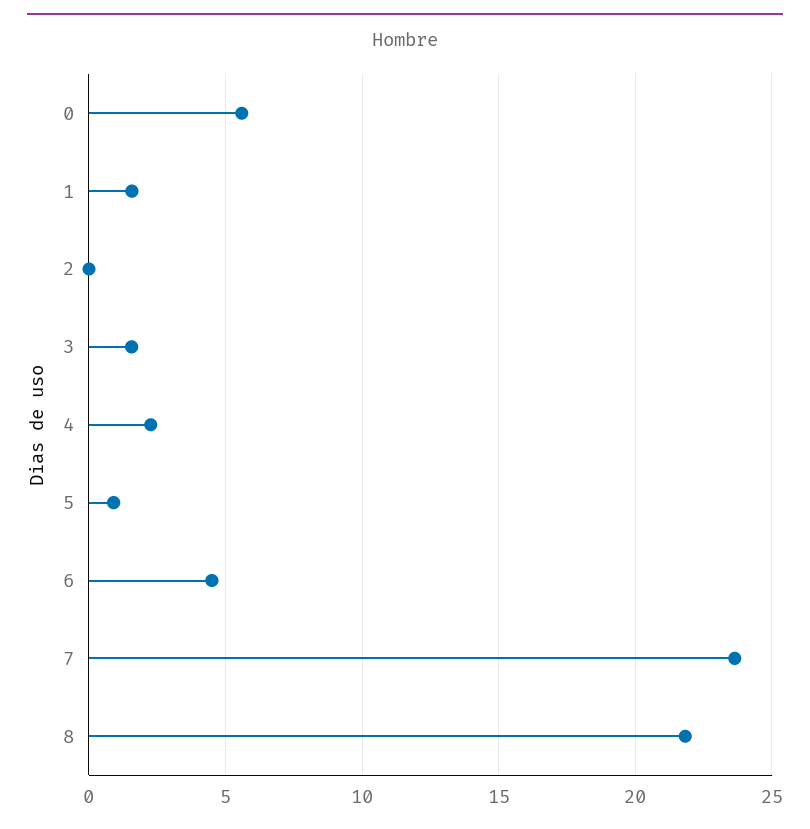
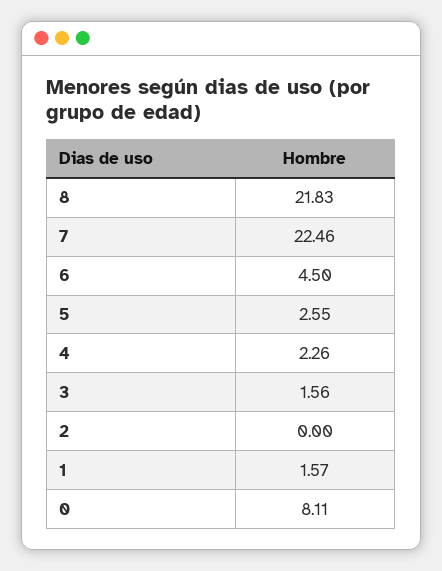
0: 5.5 -> 8.11
5: 1 -> 2.55
7: 23.5 -> 22.46

